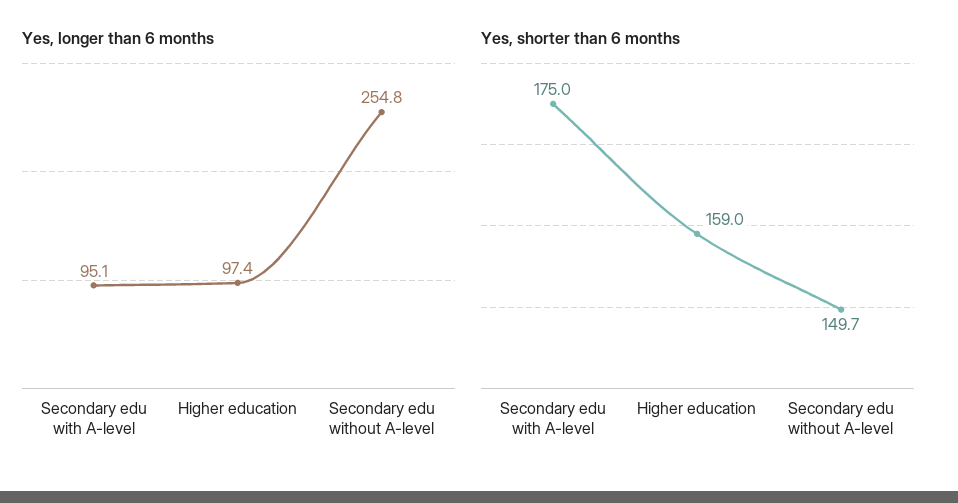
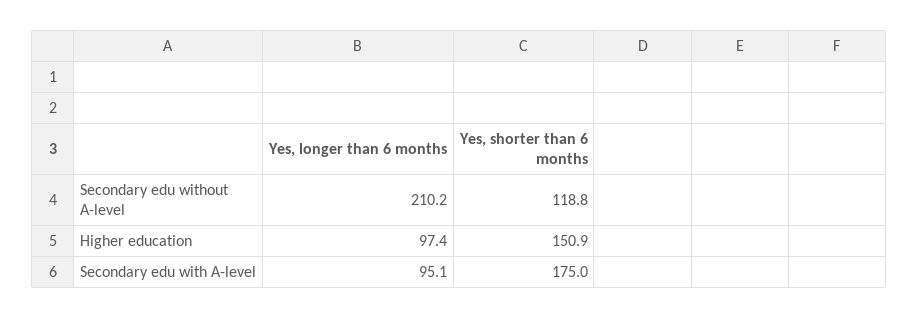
Yes, longer than 6 months, Secondary edu without A-level: 254.8 -> 210.2
Yes, shorter than 6 months, Higher education: 159 -> 150.9
Yes, shorter than 6 months, Secondary edu without A-level: 149.7 -> 118.8

